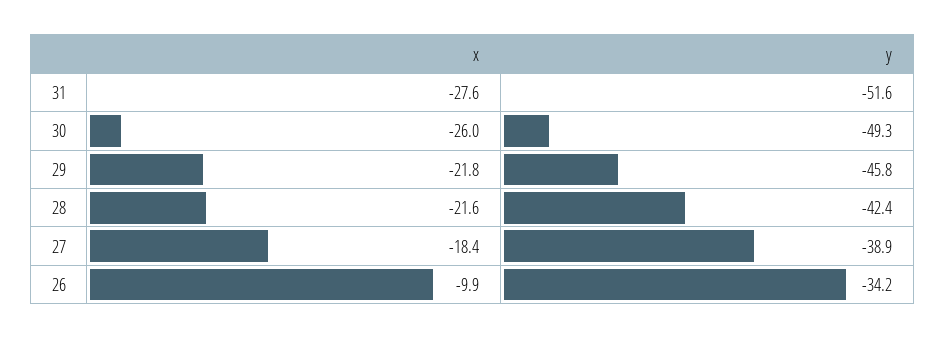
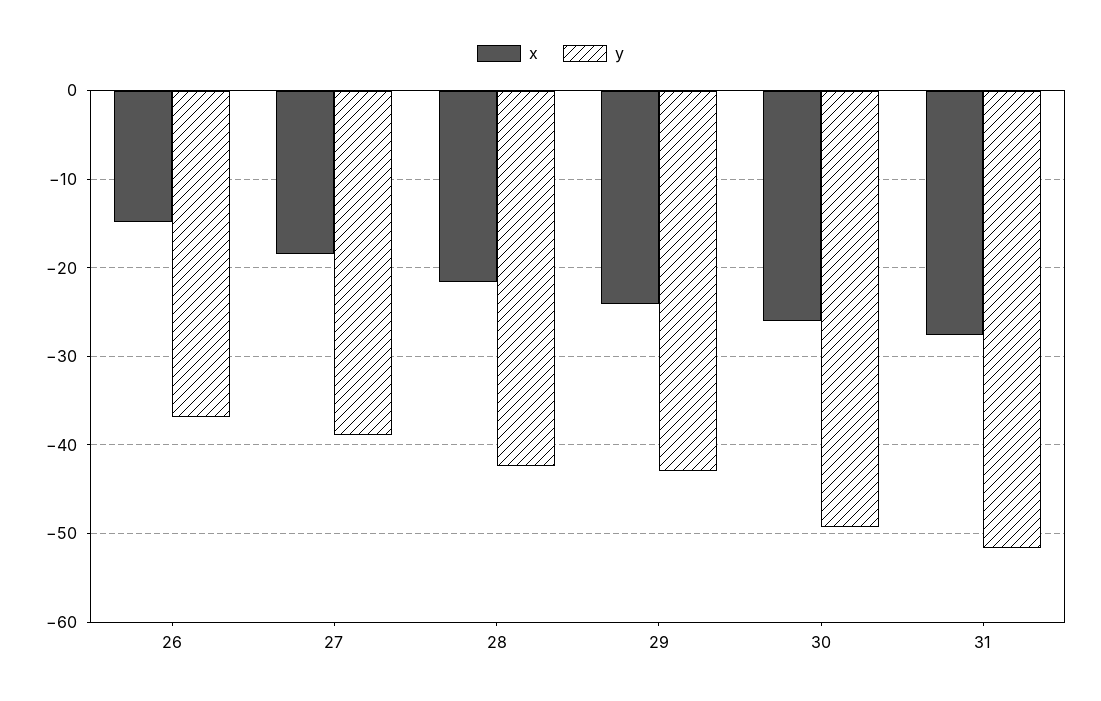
x, 29: -21.8 -> -24
y, 29: -45.8 -> -43
x, 26: -9.9 -> -15
y, 26: -34.2 -> -37

